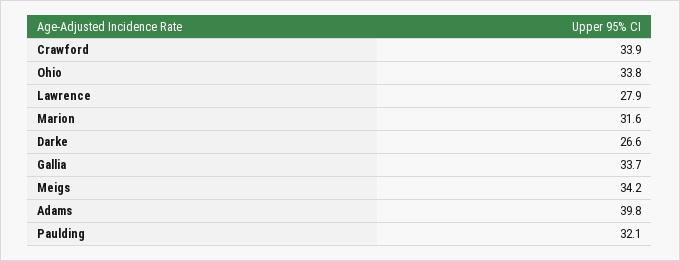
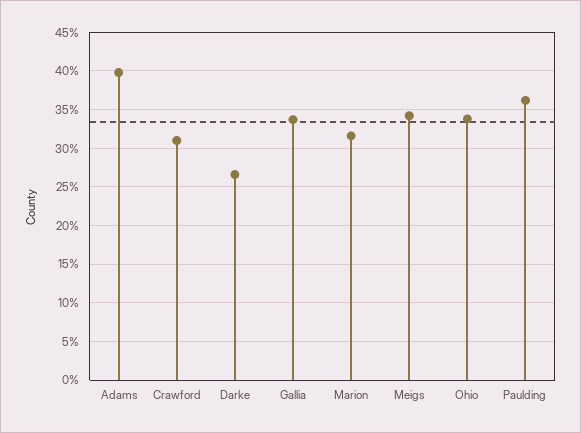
Crawford: 33.9 -> 31
Lawrence: 27.9 -> none
Paulding: 32.1 -> 36

